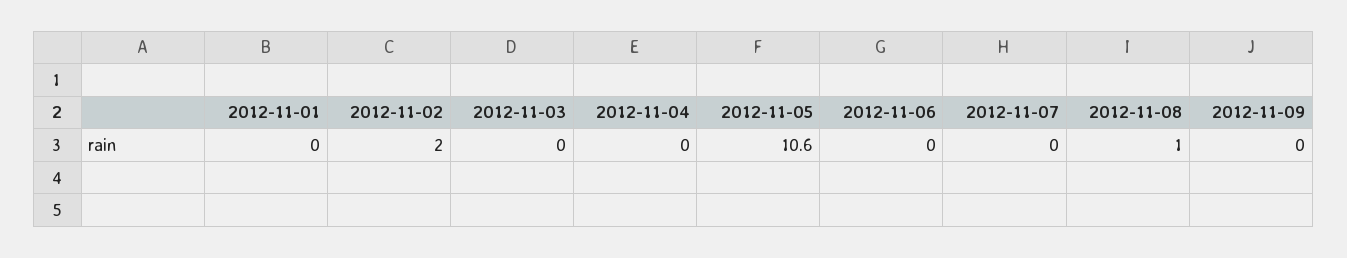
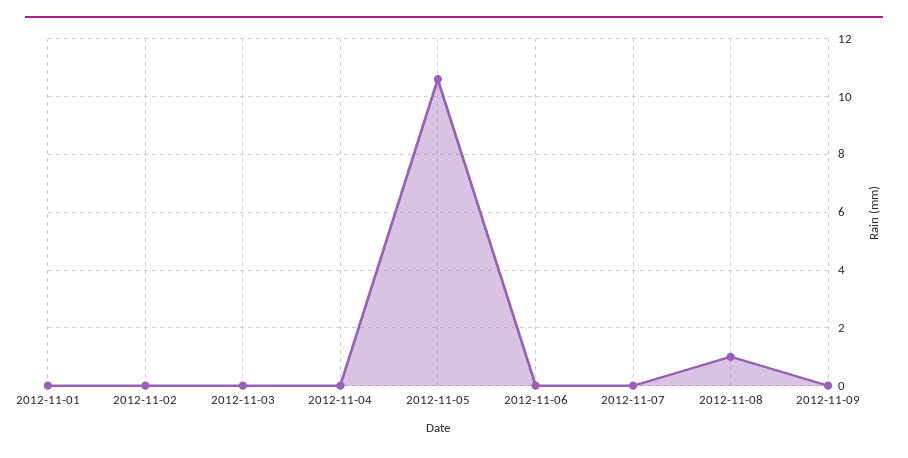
2012-11-02: 2 -> 0

